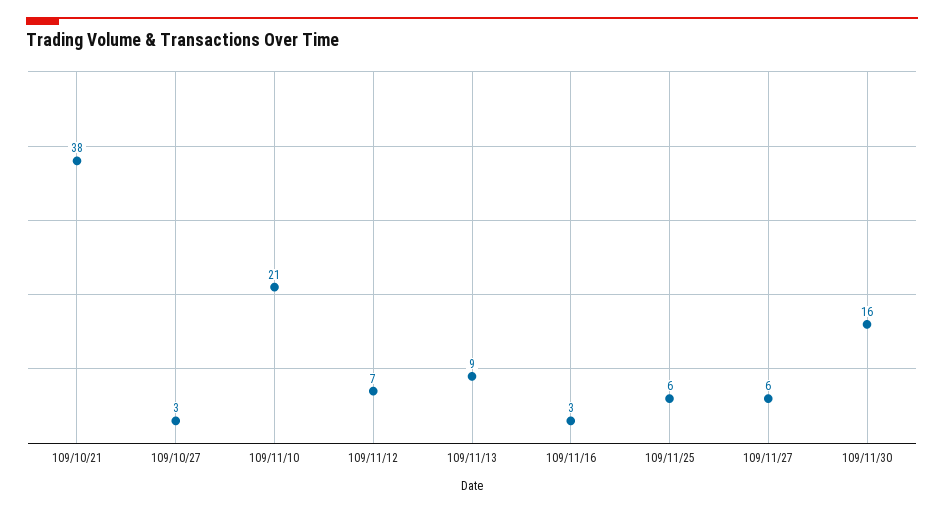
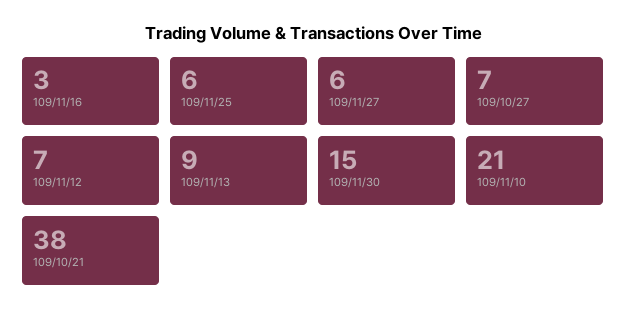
109/10/27: 3 -> 7
109/11/30: 16 -> 15

